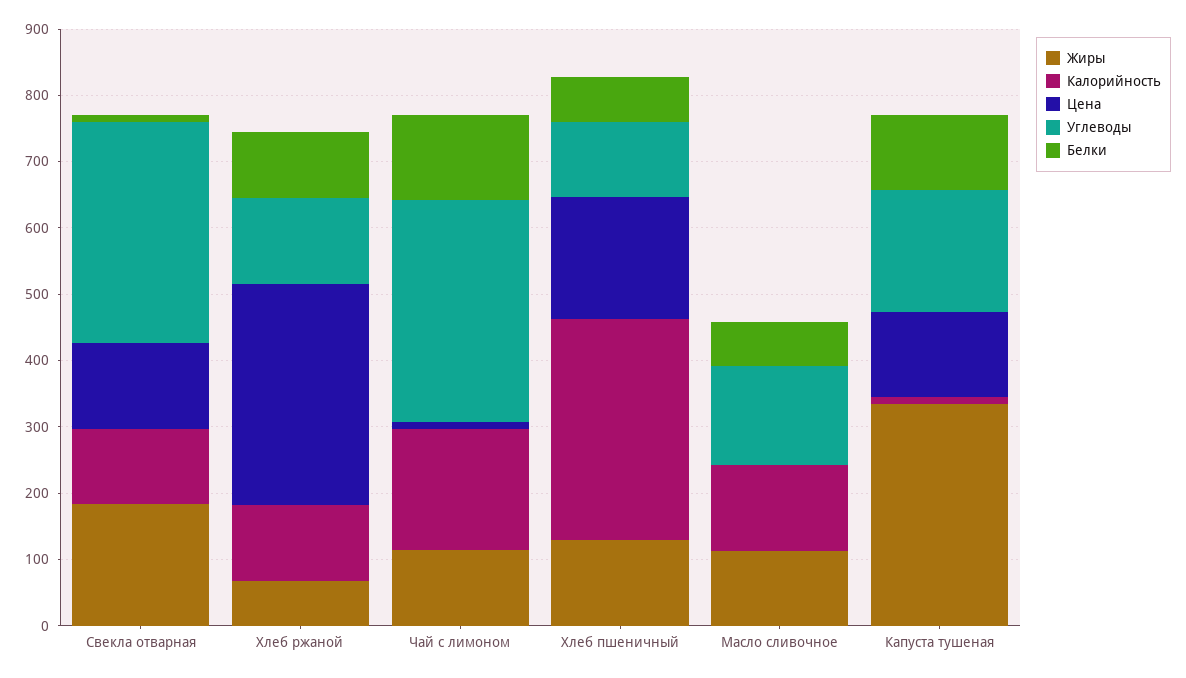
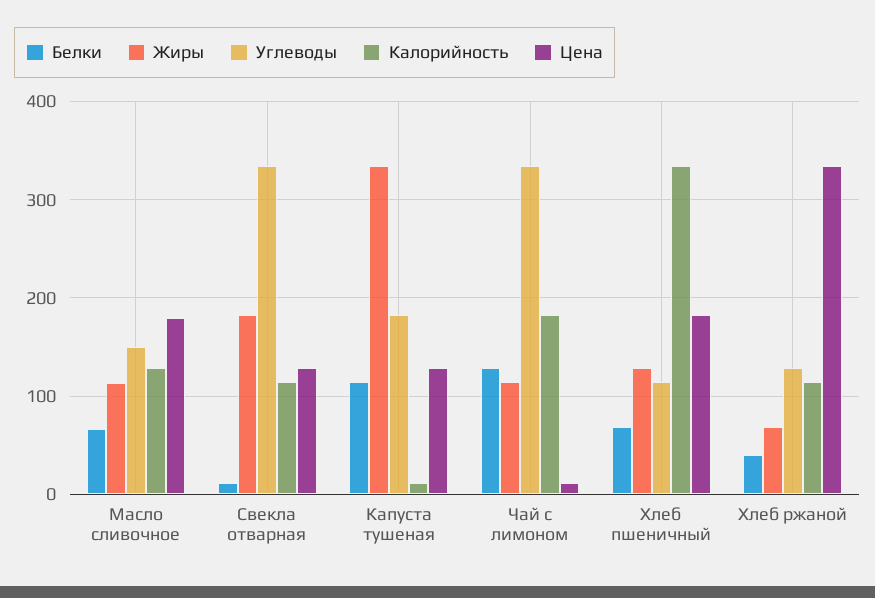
Белки, Хлеб ржаной: 100 -> 40
Цена, Масло сливочное: 0 -> 180

